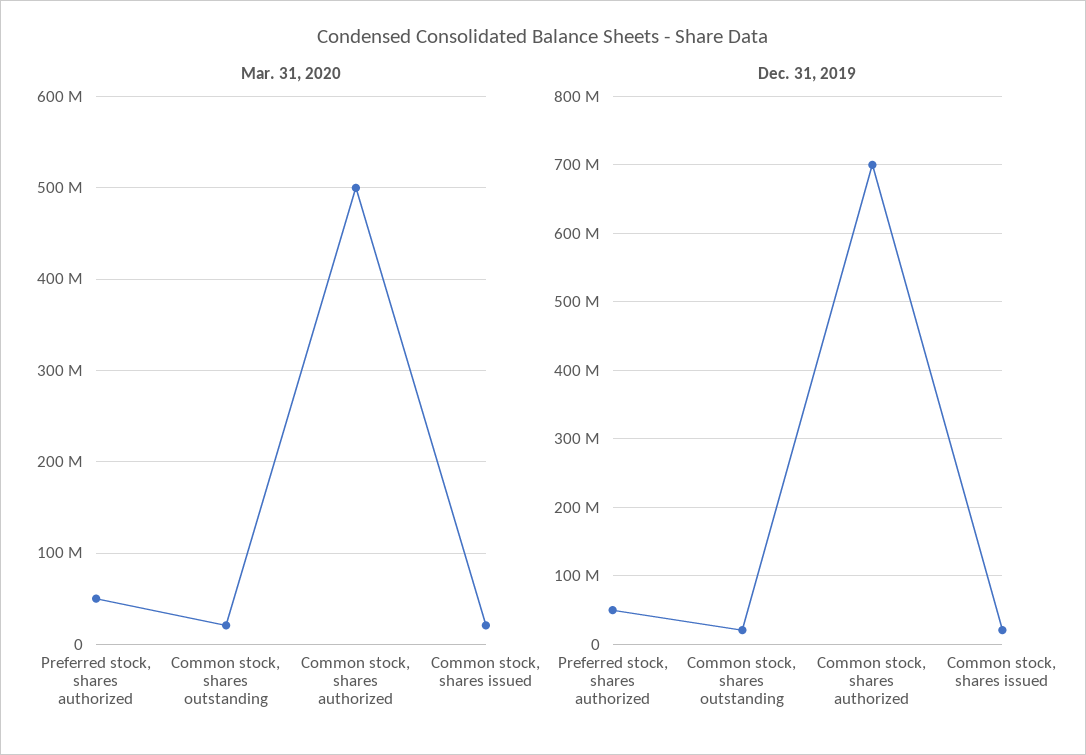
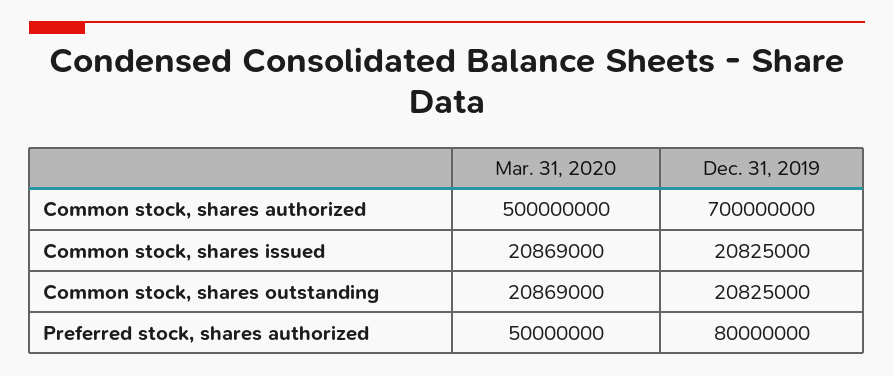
Dec. 31, 2019, Preferred stock, shares authorized: 50000000 -> 80000000

